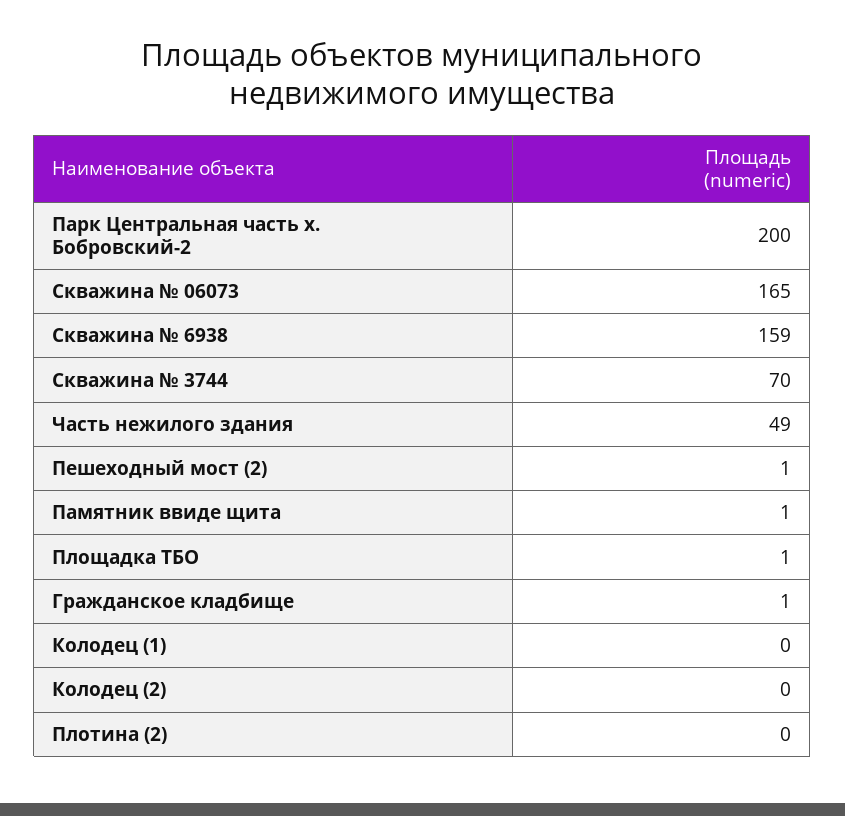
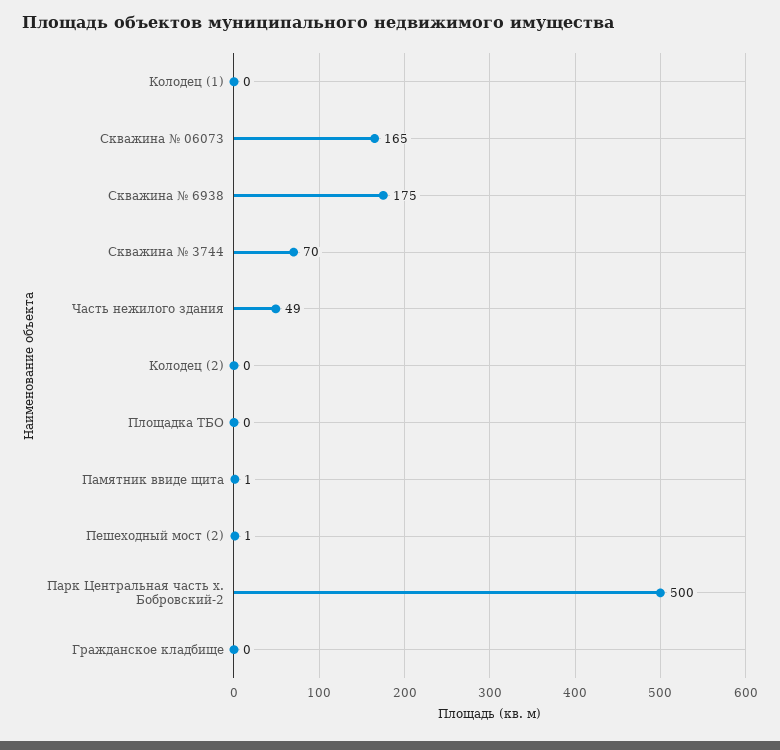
Парк Центральная часть х. Бобровский-2: 200 -> 500
Скважина № 6938: 159 -> 175
Площадка ТБО: 1 -> 0
Гражданское кладбище: 1 -> 0
Плотина (2): 0 -> none

